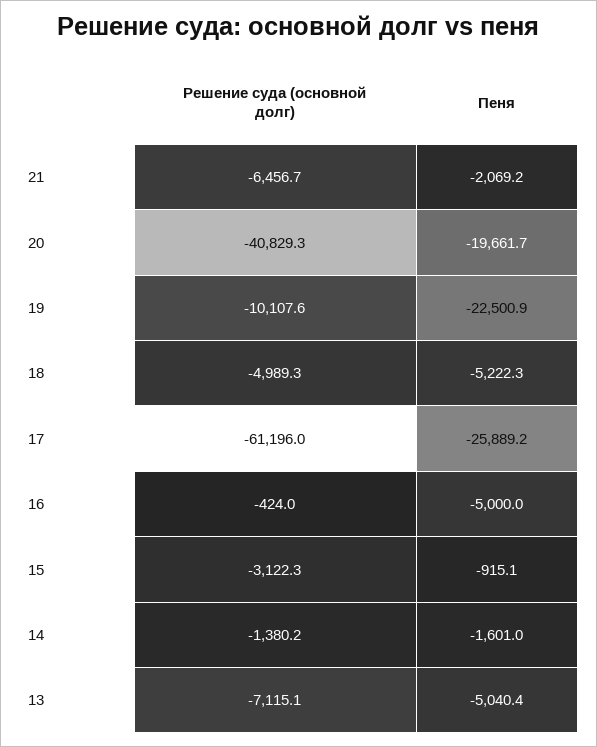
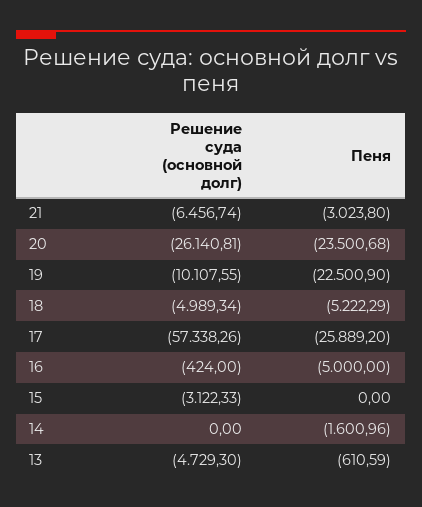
Пеня, 21: -2069.2 -> -3023.8
Решение суда (основной долг), 20: -40829.3 -> -26140.81
Пеня, 20: -19661.7 -> -23500.68
Решение суда (основной долг), 17: -61196 -> -57338.26
Пеня, 15: -915.1 -> 0
Решение суда (основной долг), 14: -1380.2 -> 0
Решение суда (основной долг), 13: -7115.1 -> -4729.3
Пеня, 13: -5040.4 -> -610.59

